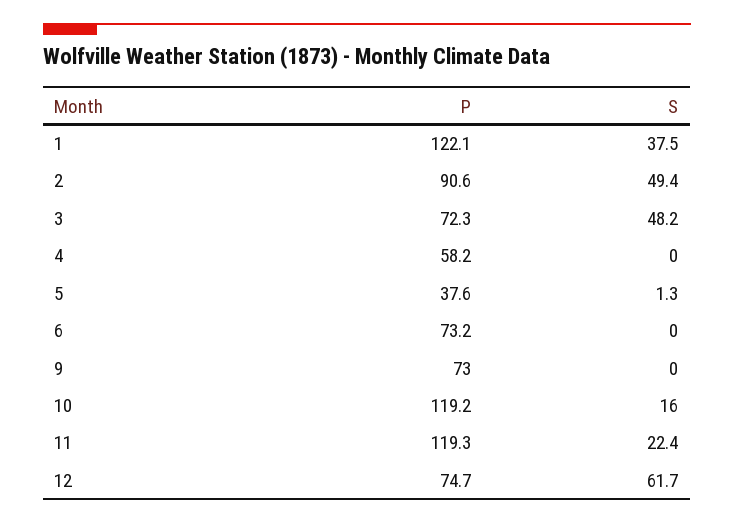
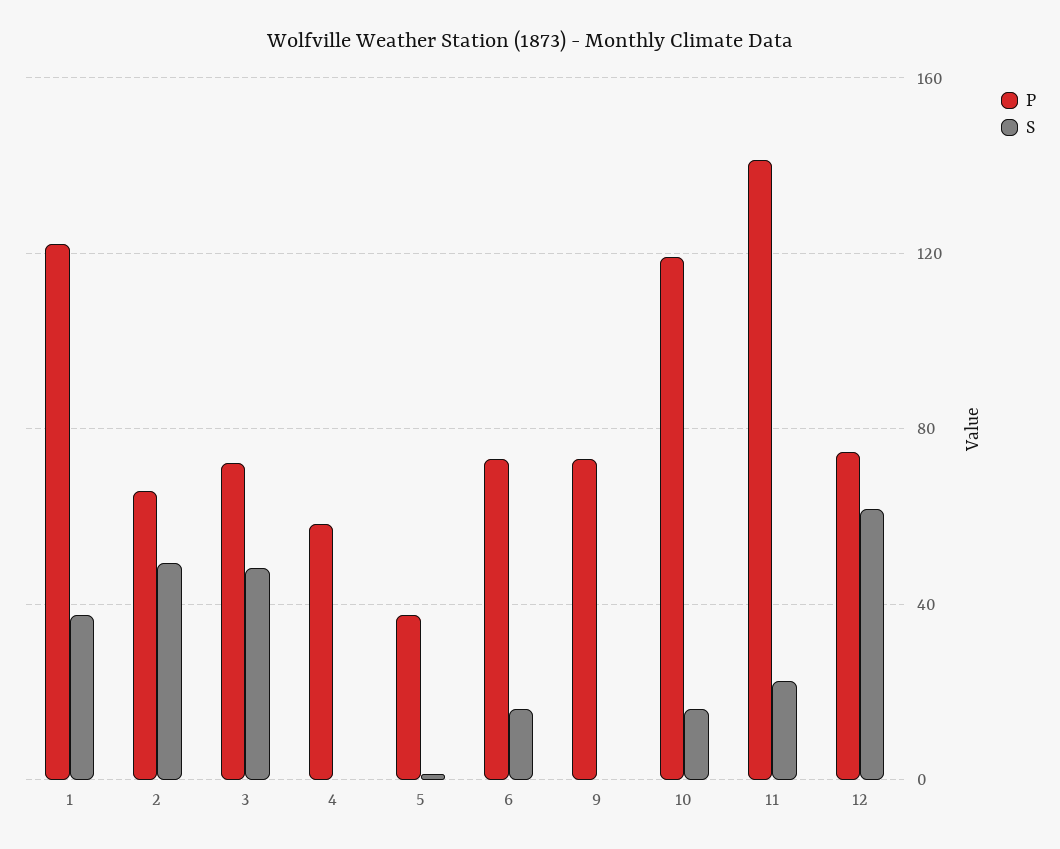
P, 2: 90.6 -> 65
S, 6: 0 -> 15
P, 11: 119.3 -> 140

